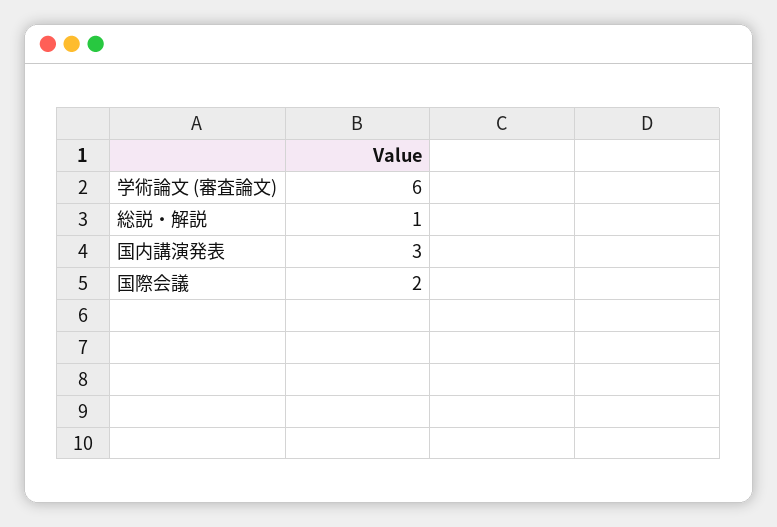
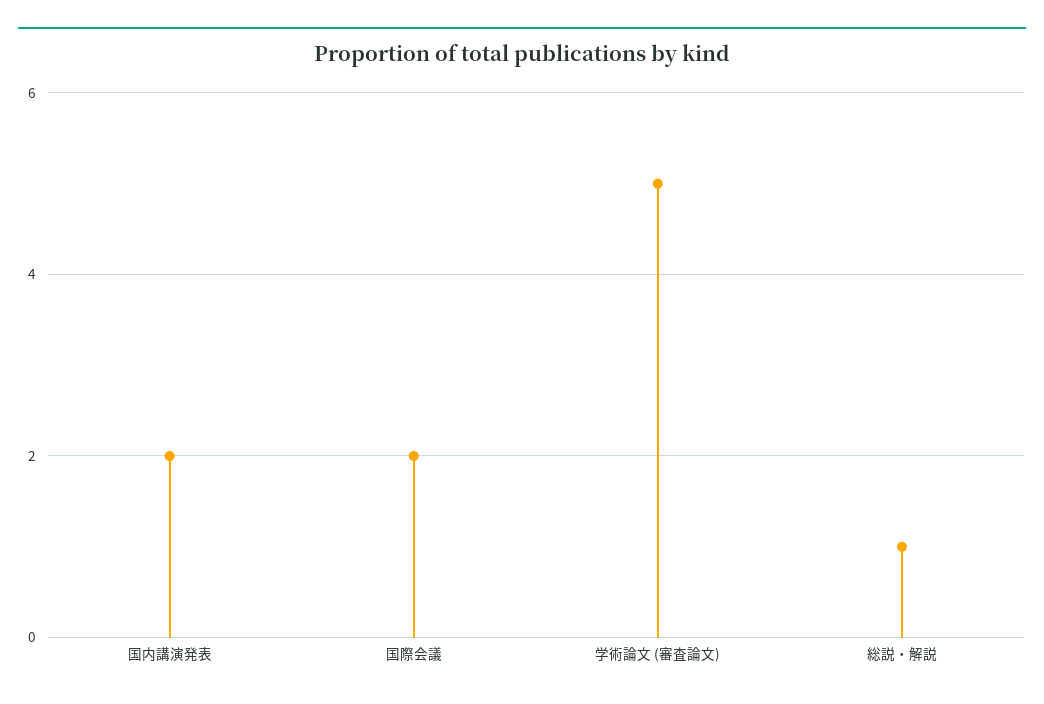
学術論文 (審査論文): 6 -> 5
国内講演発表: 3 -> 2

